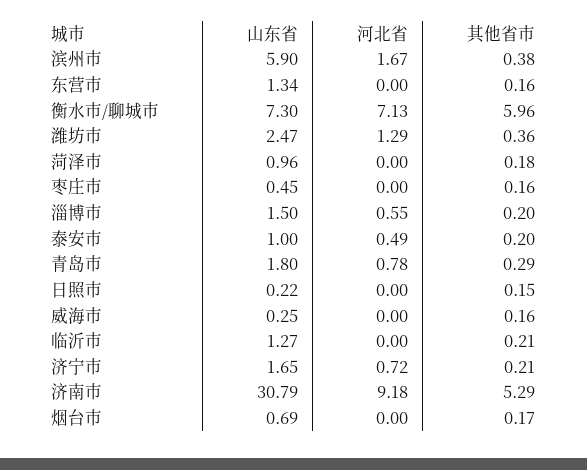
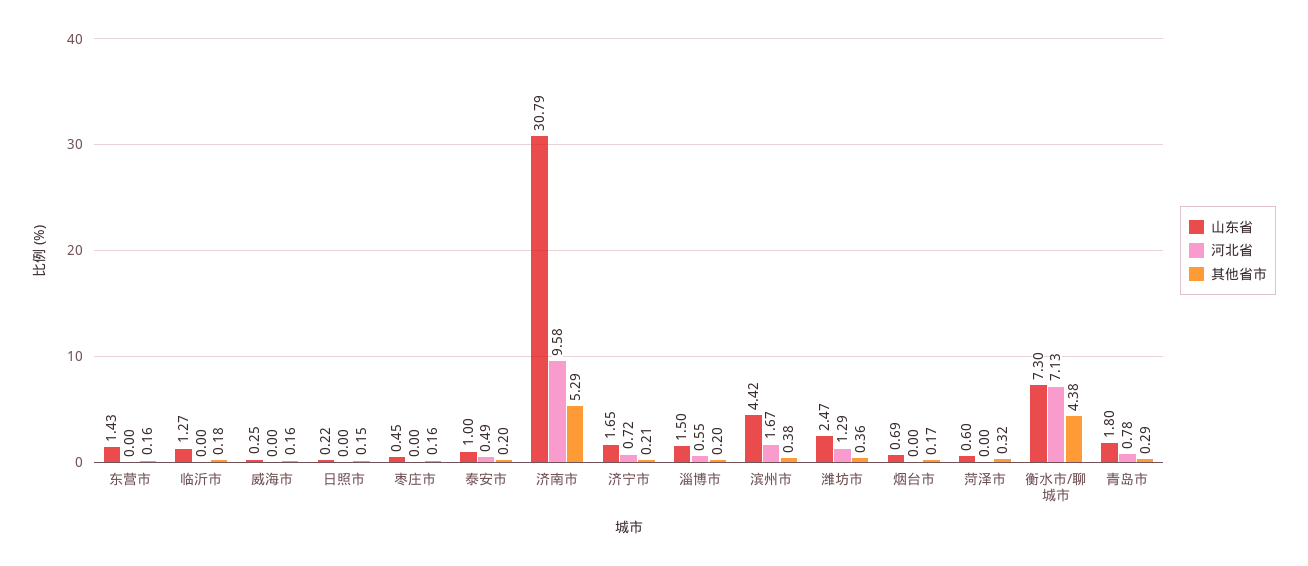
山东省, 滨州市: 5.9 -> 4.42
山东省, 东营市: 1.34 -> 1.43
其他省市, 衡水市/聊城市: 5.96 -> 4.38
山东省, 菏泽市: 0.96 -> 0.6
其他省市, 菏泽市: 0.18 -> 0.32
其他省市, 临沂市: 0.21 -> 0.18
河北省, 济南市: 9.18 -> 9.58

